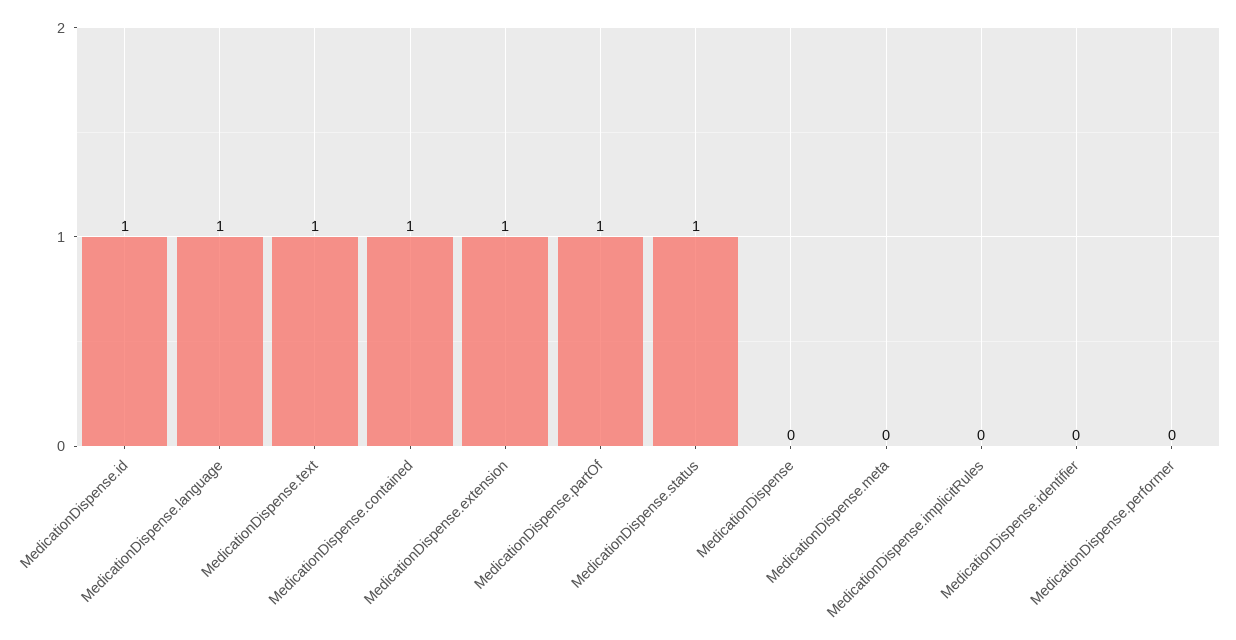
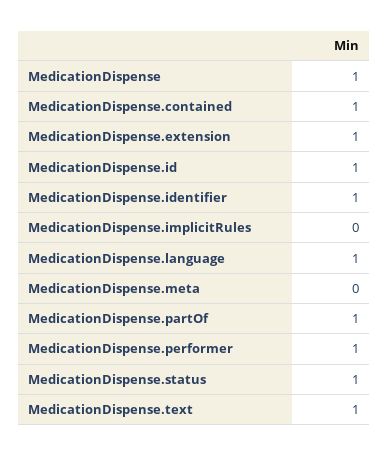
MedicationDispense: 0 -> 1
MedicationDispense.identifier: 0 -> 1
MedicationDispense.performer: 0 -> 1

